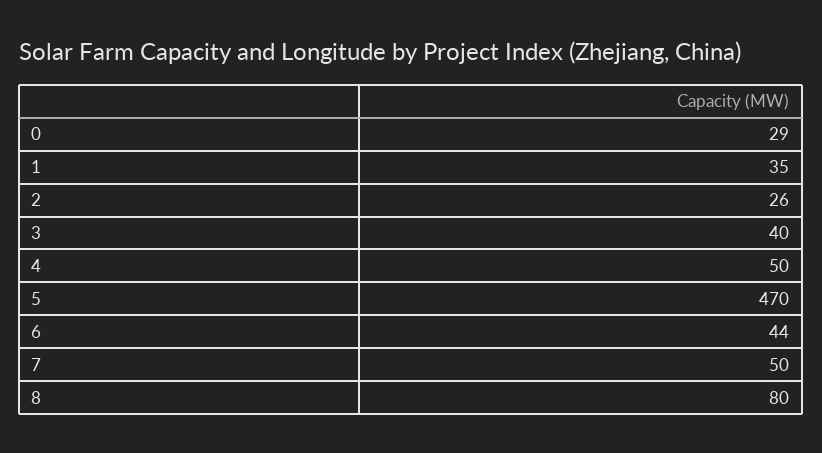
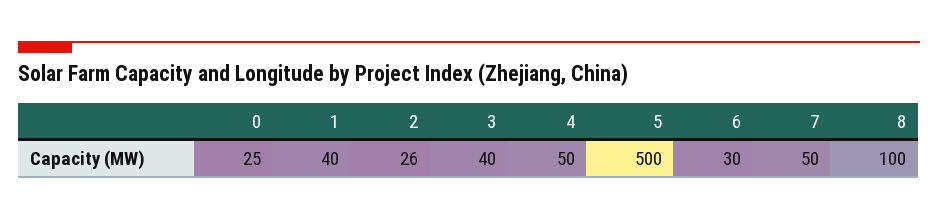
0: 29 -> 25
1: 35 -> 40
5: 470 -> 500
6: 44 -> 30
8: 80 -> 100

